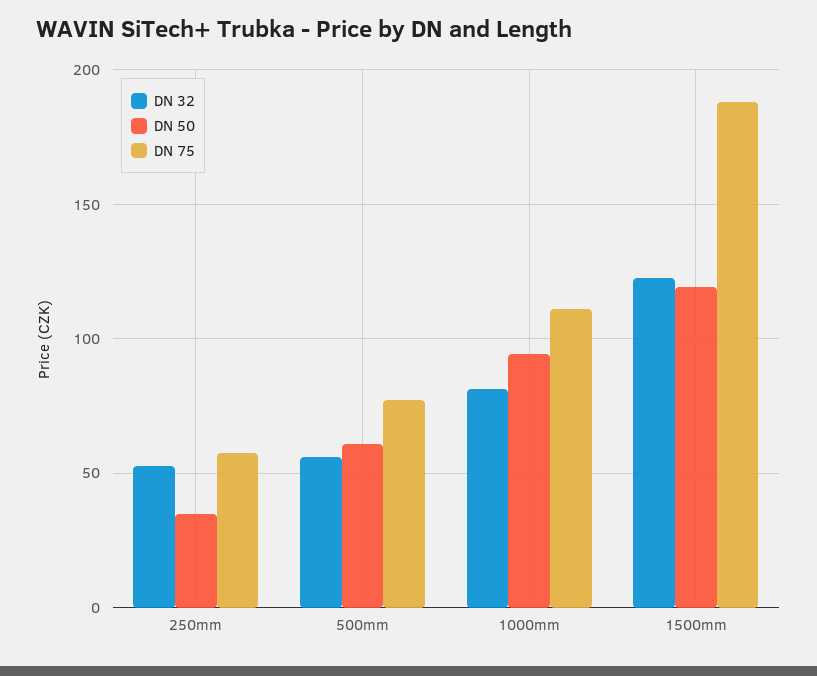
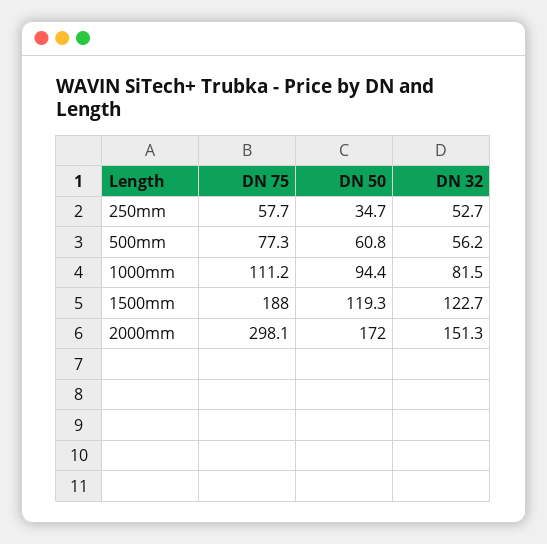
DN 75, 2000mm: none -> 298.1
DN 50, 2000mm: none -> 172
DN 32, 2000mm: none -> 151.3

